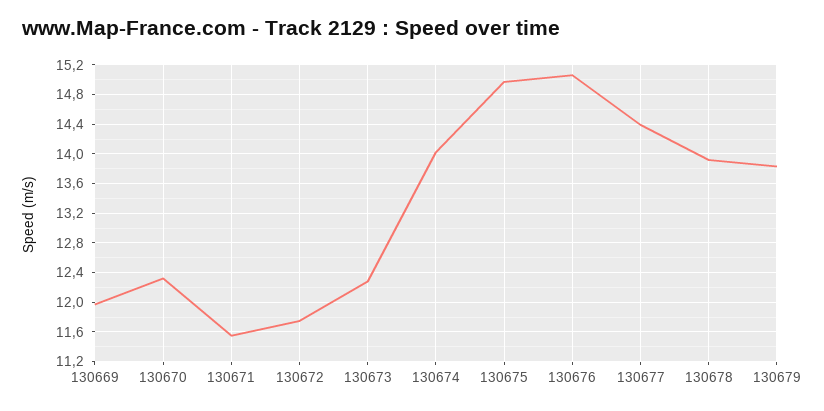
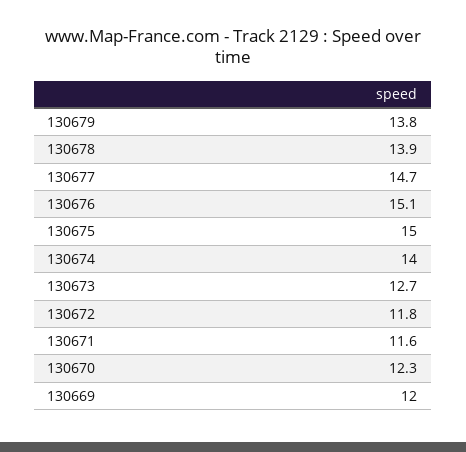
130673: 12.3 -> 12.7
130677: 14.4 -> 14.7

